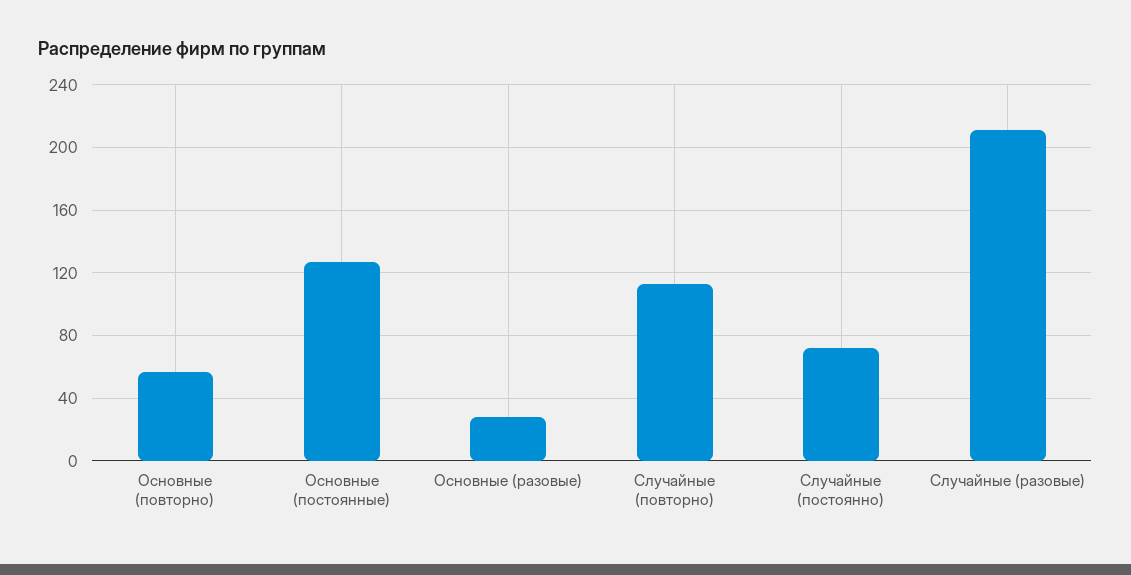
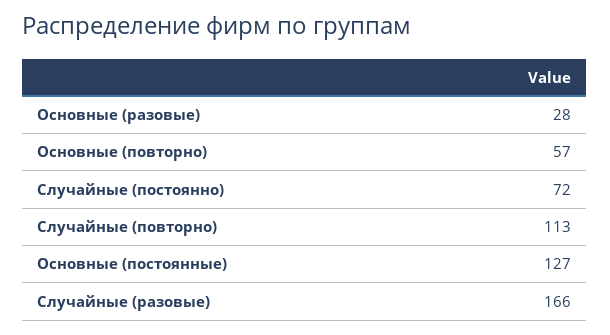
Случайные (разовые): 210 -> 166

